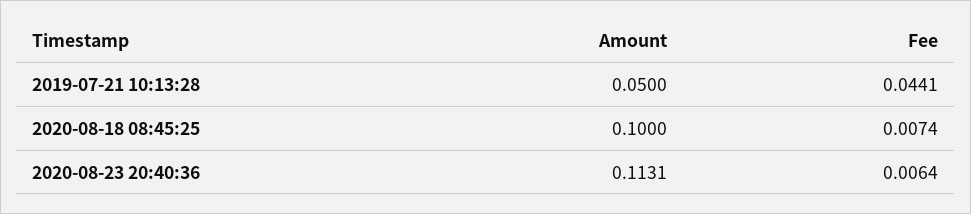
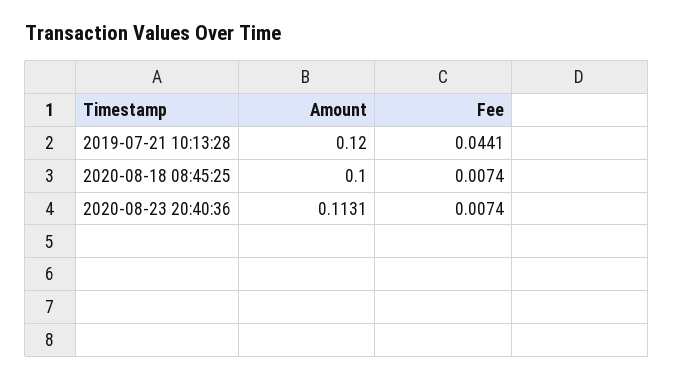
Amount, 2019-07-21 10:13:28: 0.05 -> 0.12
Fee, 2020-08-23 20:40:36: 0.0064 -> 0.0074

